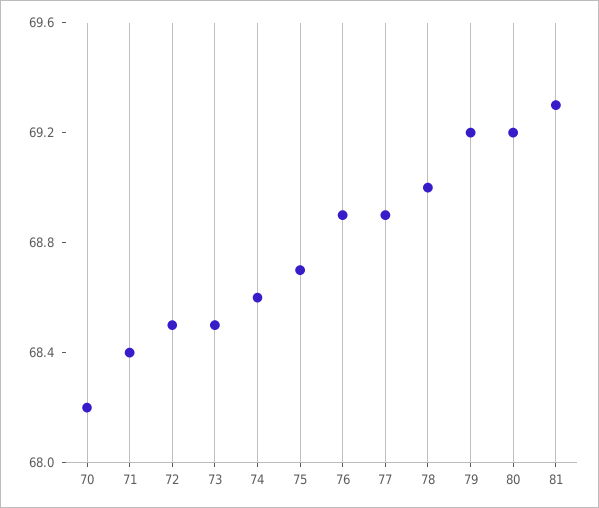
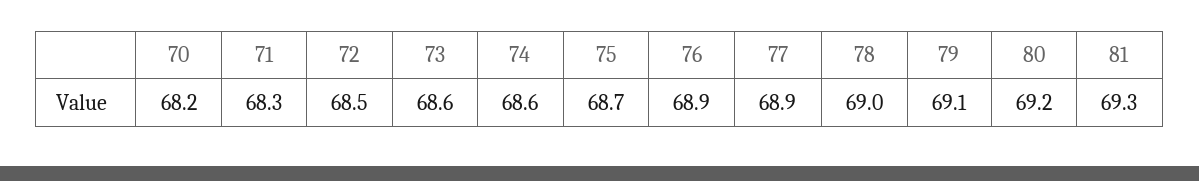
71: 68.4 -> 68.3
73: 68.5 -> 68.6
79: 69.2 -> 69.1

